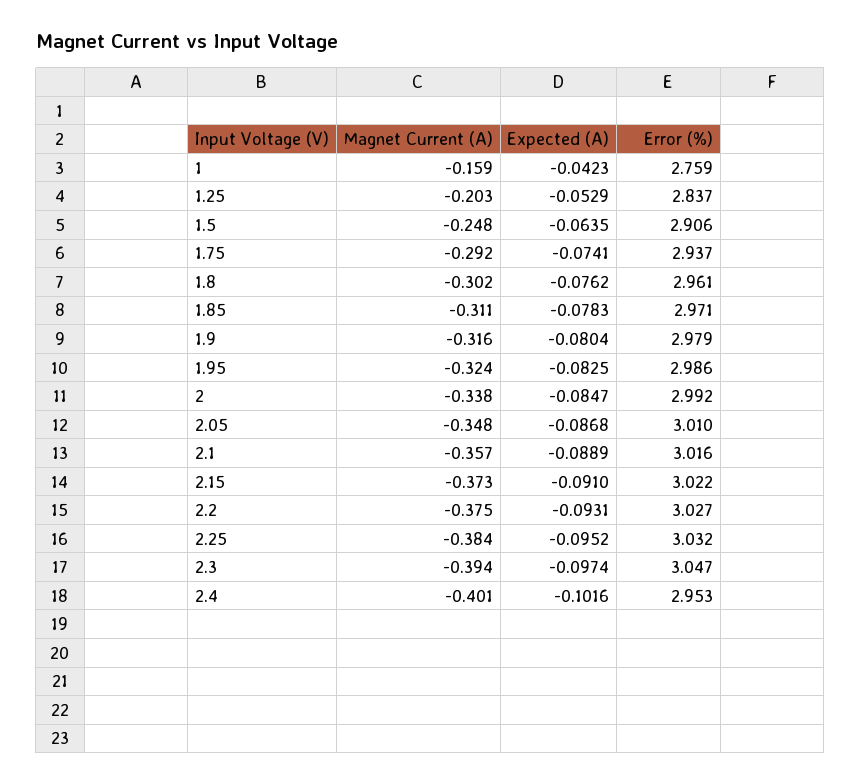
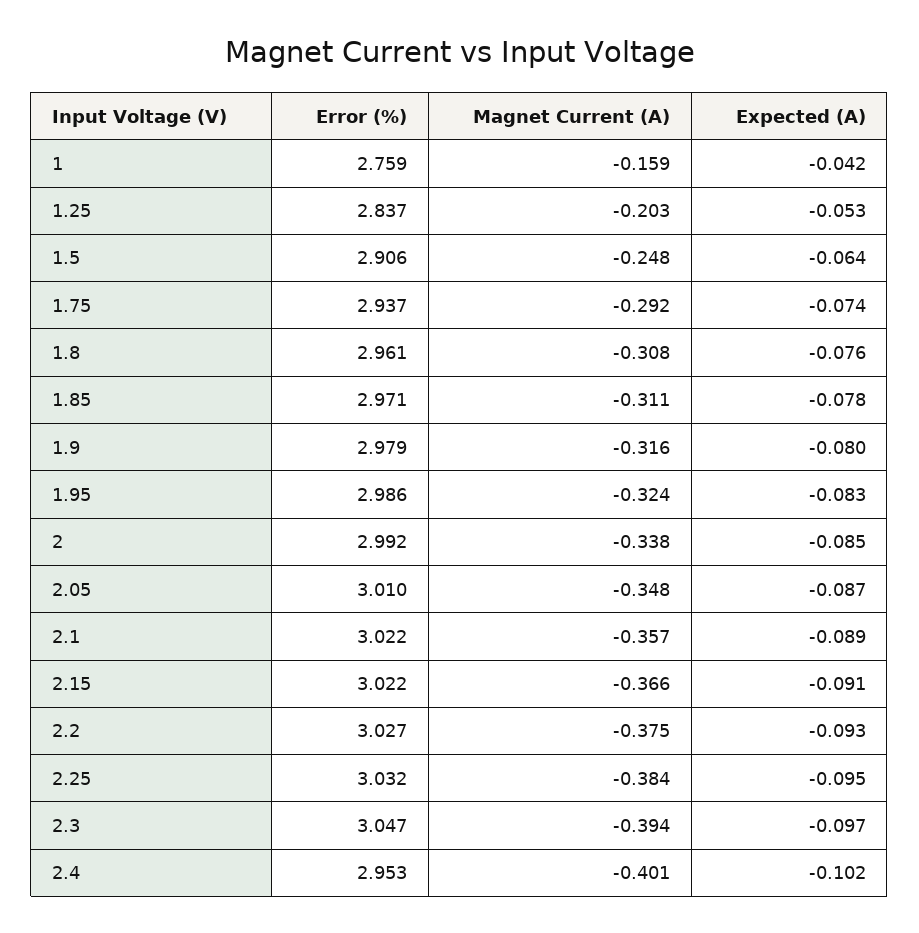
Magnet Current (A), 1.8: -0.302 -> -0.308
Error (%), 2.1: 3.016 -> 3.022
Magnet Current (A), 2.15: -0.373 -> -0.366

